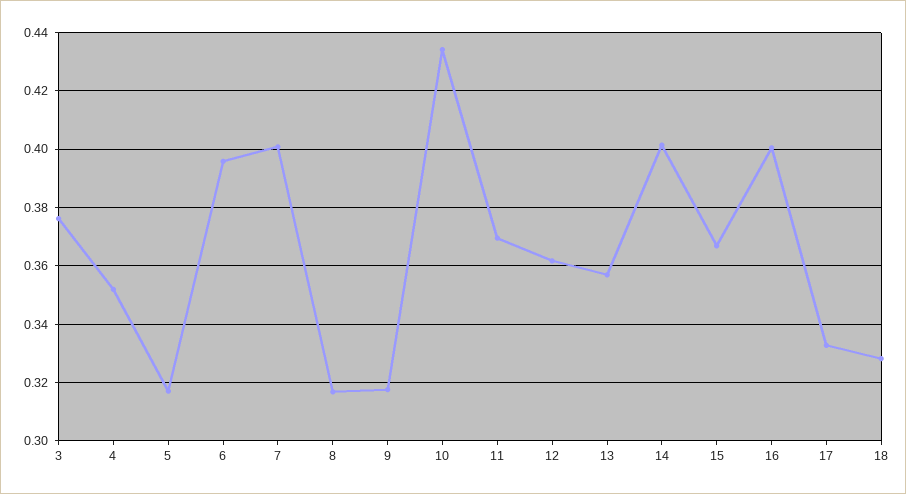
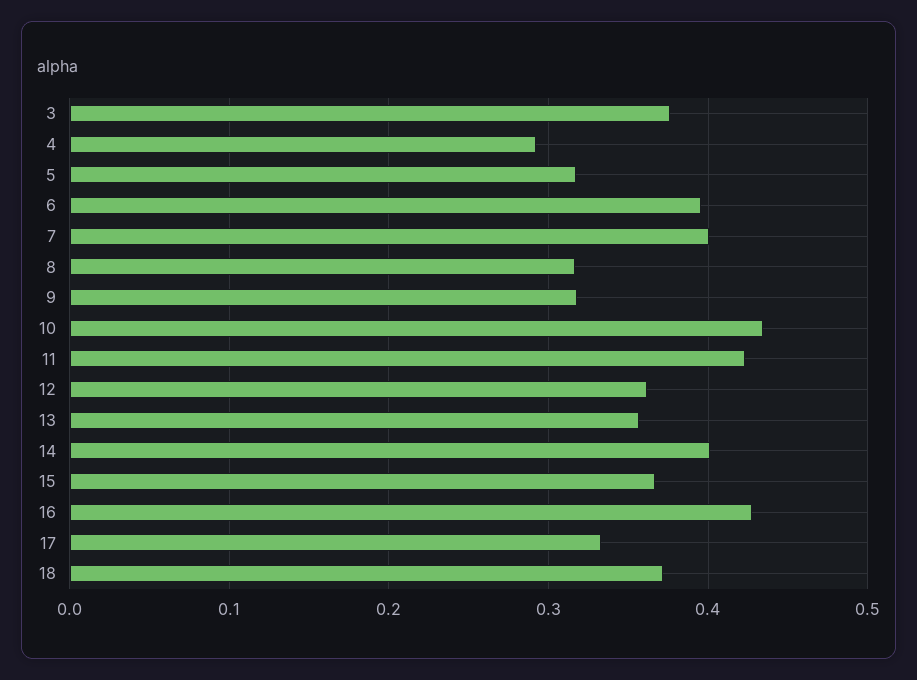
4: 0.3525 -> 0.29
11: 0.37 -> 0.42
16: 0.4 -> 0.43
18: 0.3275 -> 0.37

